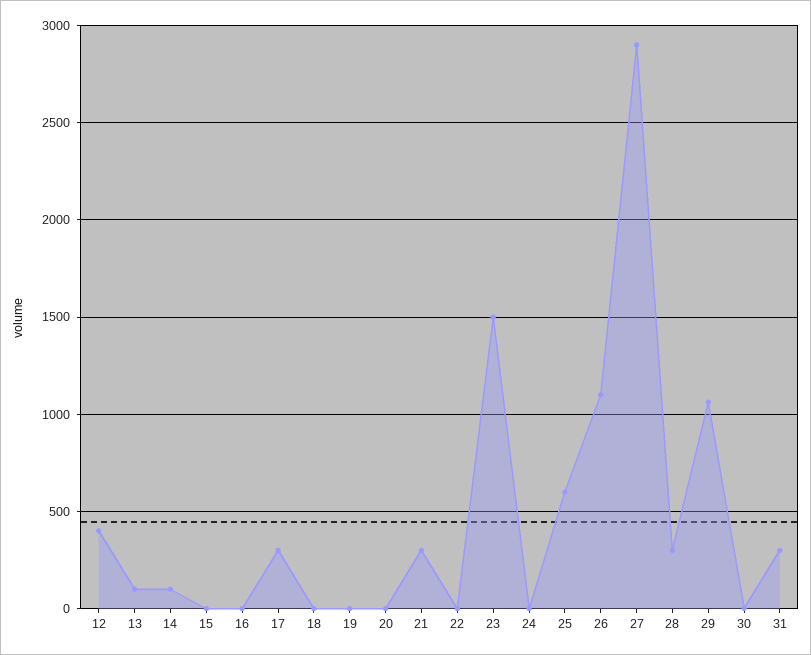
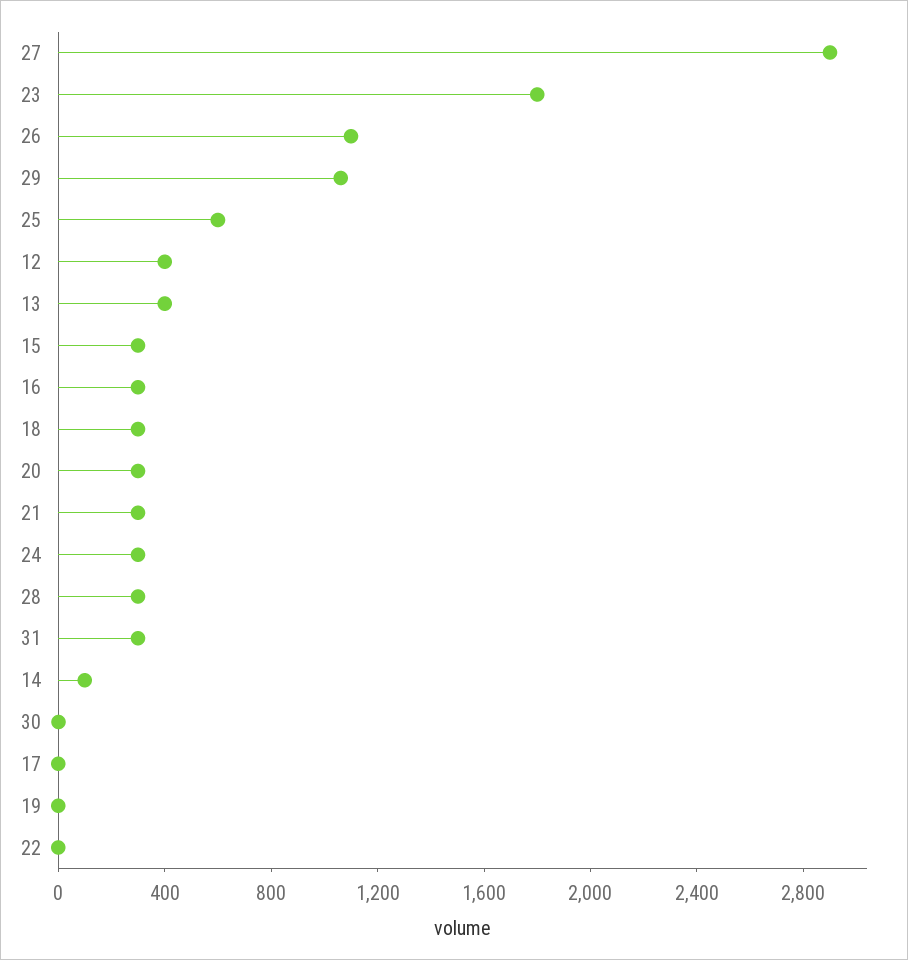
13: 100 -> 400
15: 0 -> 300
16: 0 -> 300
17: 300 -> 0
18: 0 -> 300
20: 0 -> 300
23: 1500 -> 1800
24: 0 -> 300

